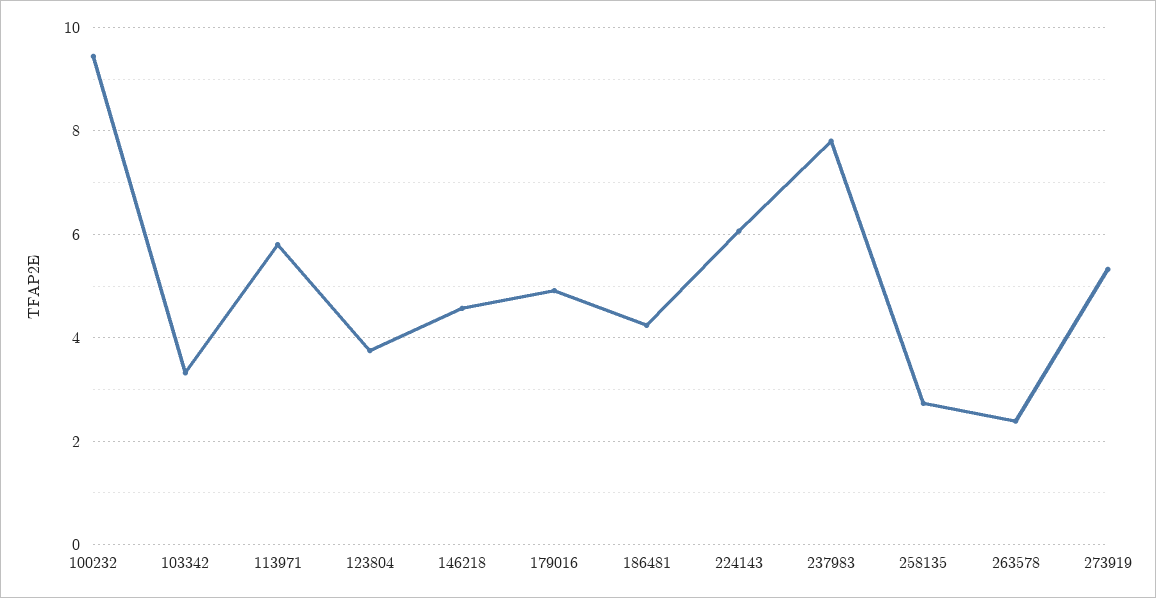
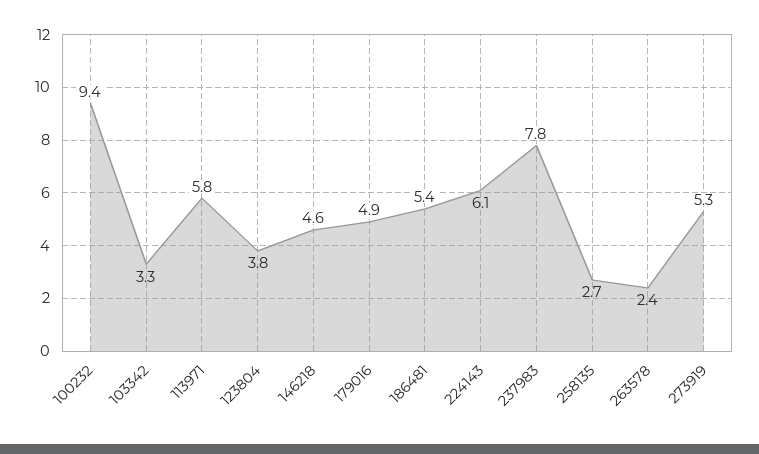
186481: 4.2 -> 5.4

